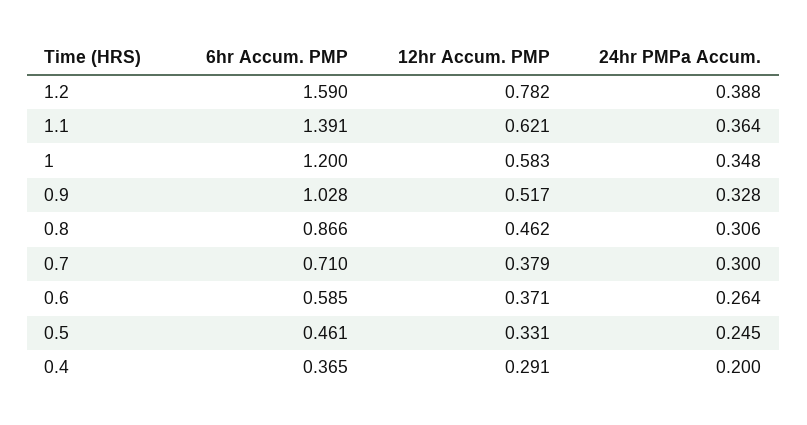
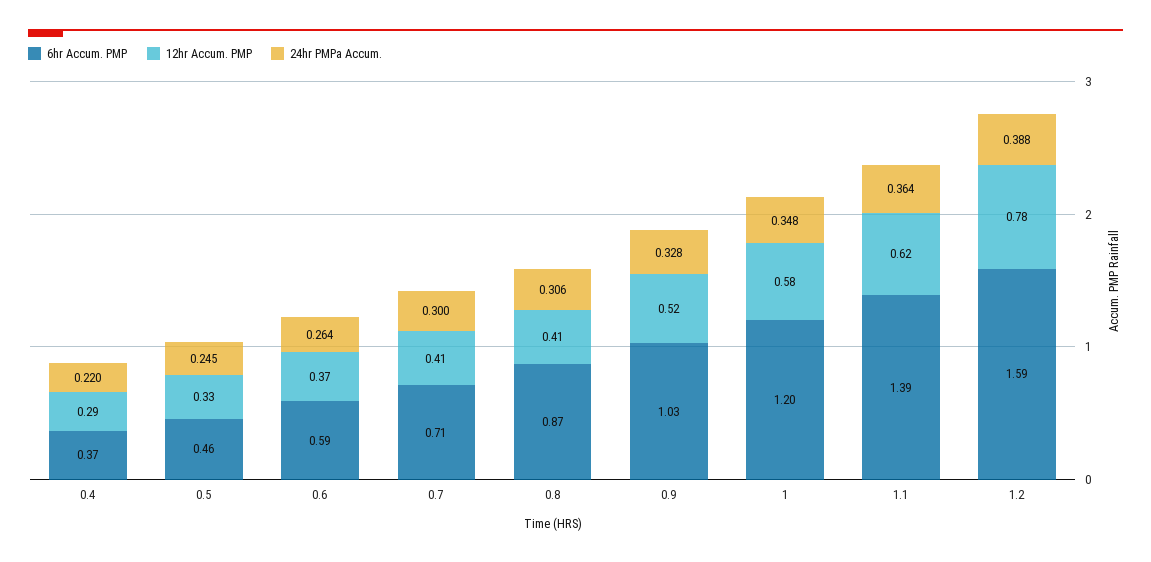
12hr Accum. PMP, 0.8: 0.462 -> 0.41
12hr Accum. PMP, 0.7: 0.379 -> 0.41
24hr PMPa Accum., 0.4: 0.2 -> 0.22

